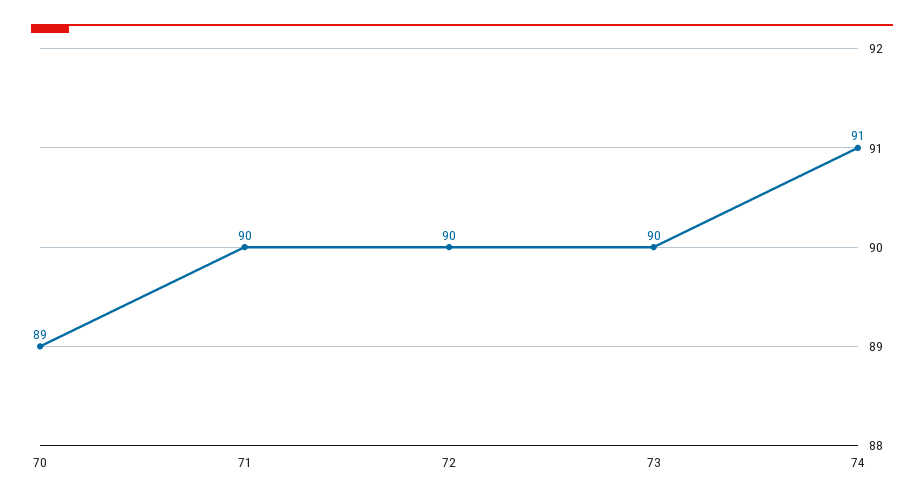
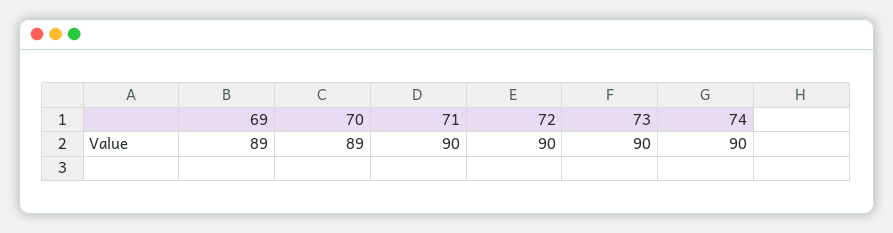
74: 91 -> 90
69: none -> 89

